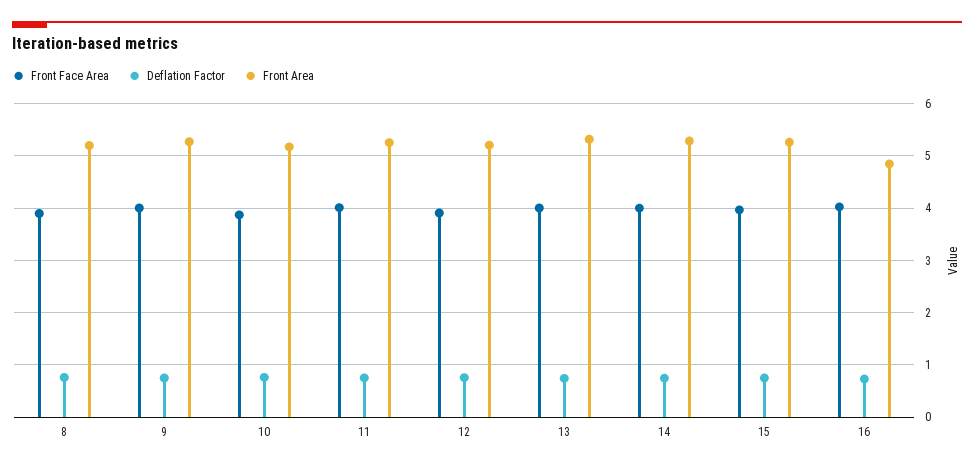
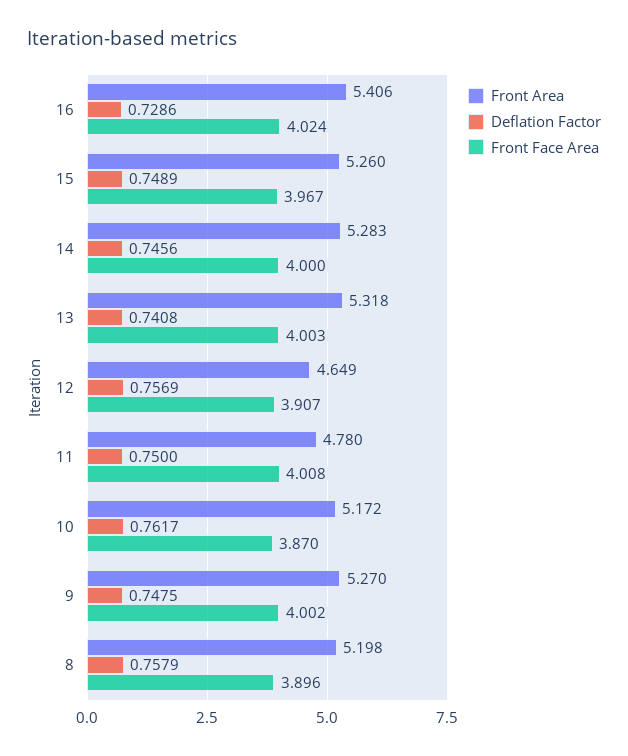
Front Area, 11: 5.2 -> 4.78
Front Area, 12: 5.2 -> 4.649
Front Area, 16: 4.8 -> 5.406

